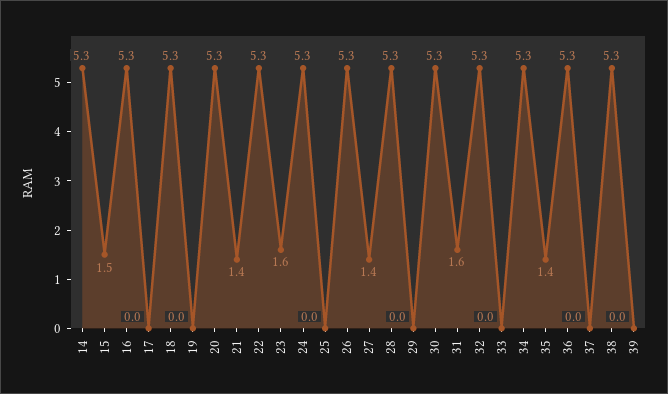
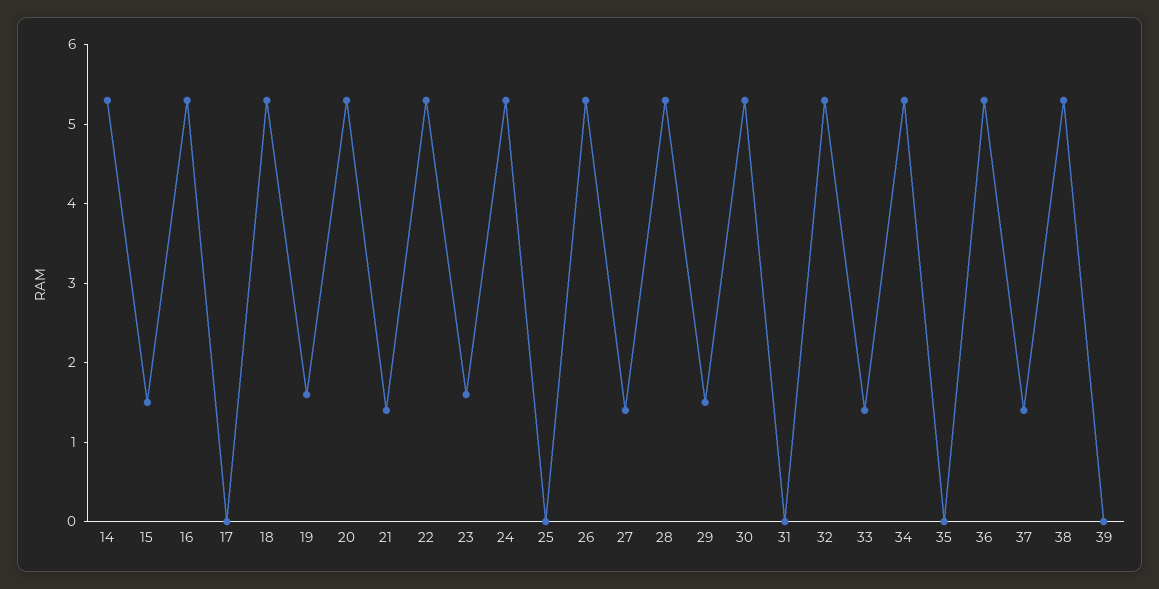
19: 0 -> 1.5
29: 0 -> 1.5
31: 1.6 -> 0
33: 0 -> 1.5
35: 1.4 -> 0
37: 0 -> 1.5

